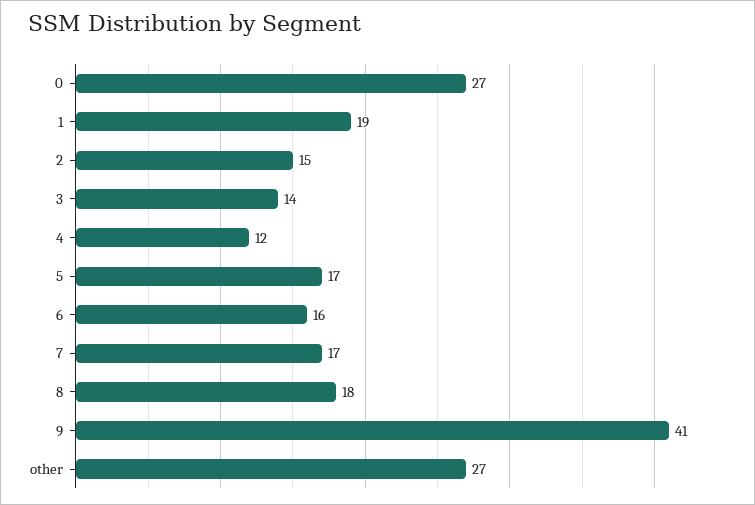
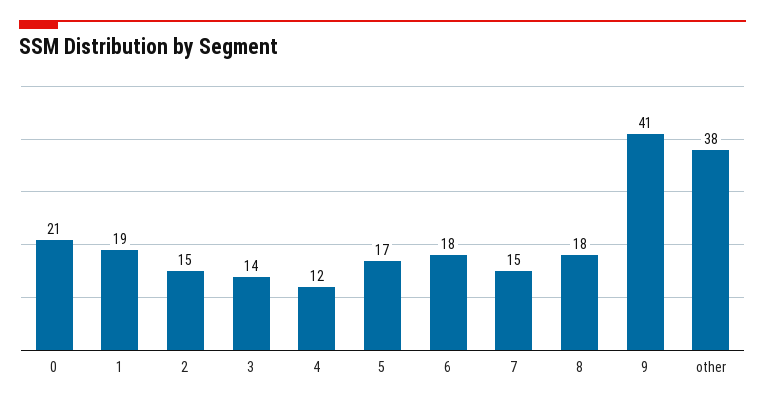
0: 27 -> 21
6: 16 -> 18
7: 17 -> 15
other: 27 -> 38

